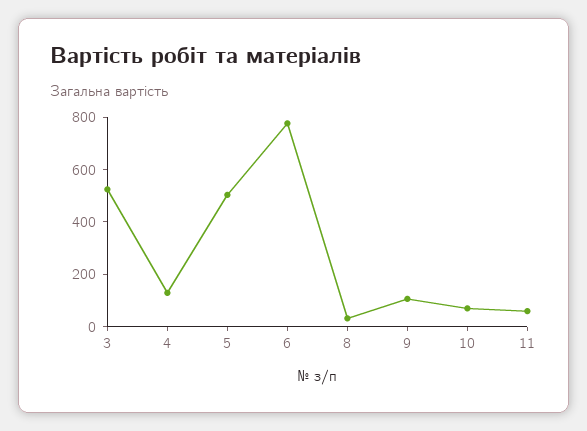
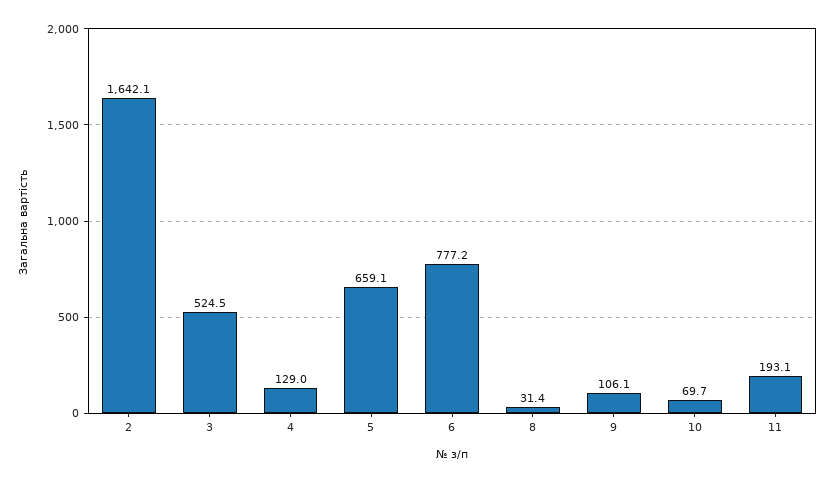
5: 500 -> 659.1
11: 50 -> 193.1
2: none -> 1642.1

